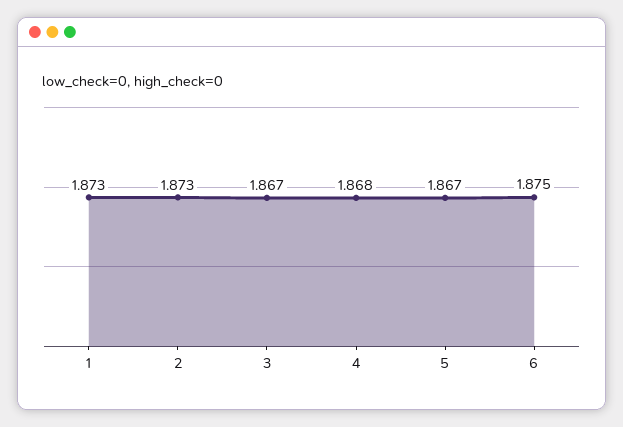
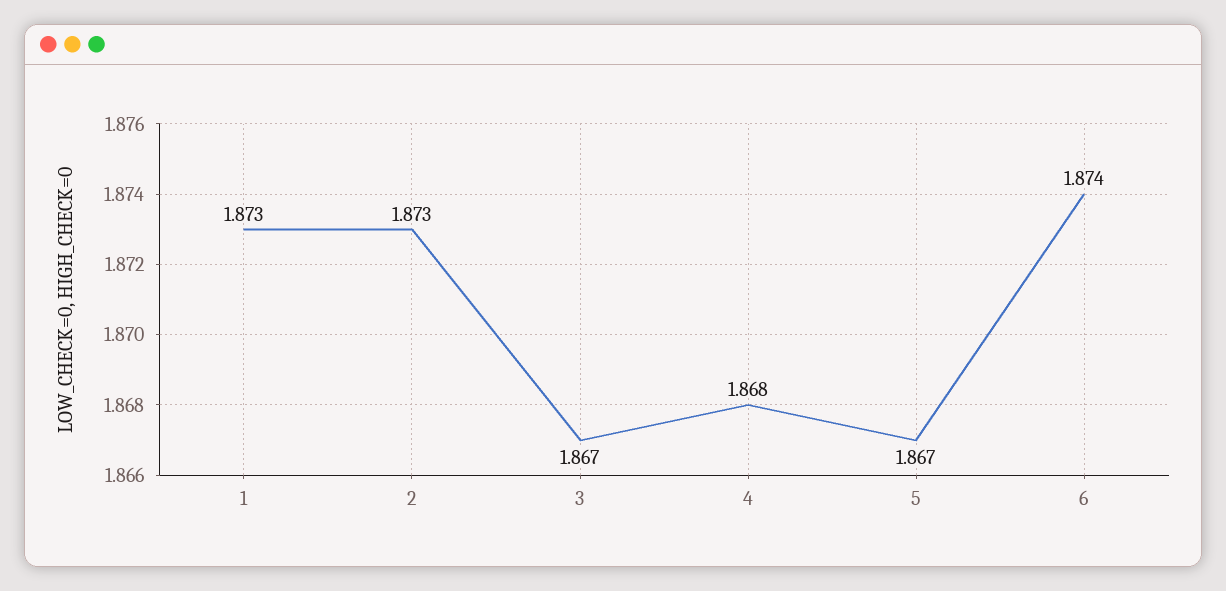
6: 1.875 -> 1.874

